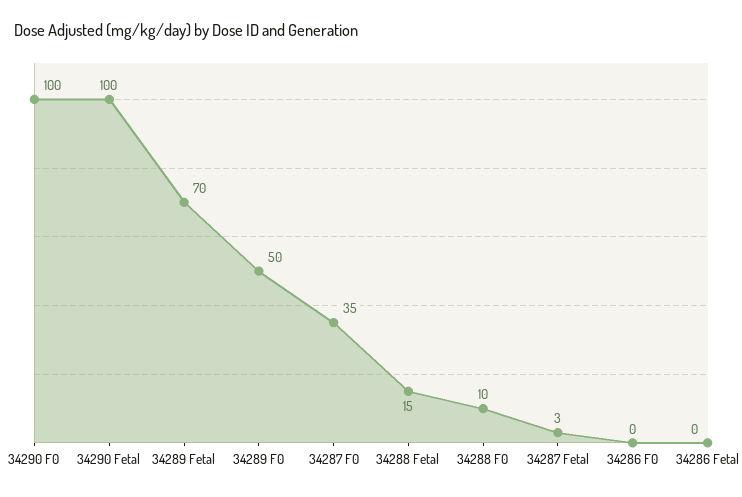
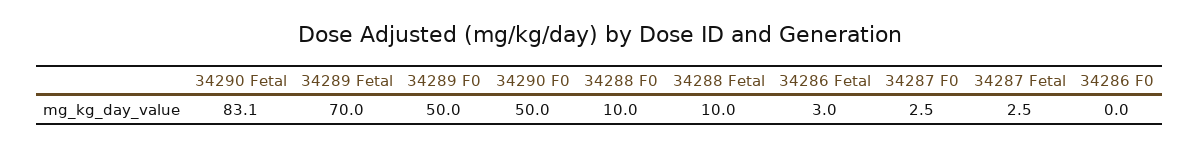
34290 F0: 100 -> 50
34290 Fetal: 100 -> 83.1
34287 F0: 35 -> 2.5
34288 Fetal: 15 -> 10
34286 Fetal: 0 -> 3

